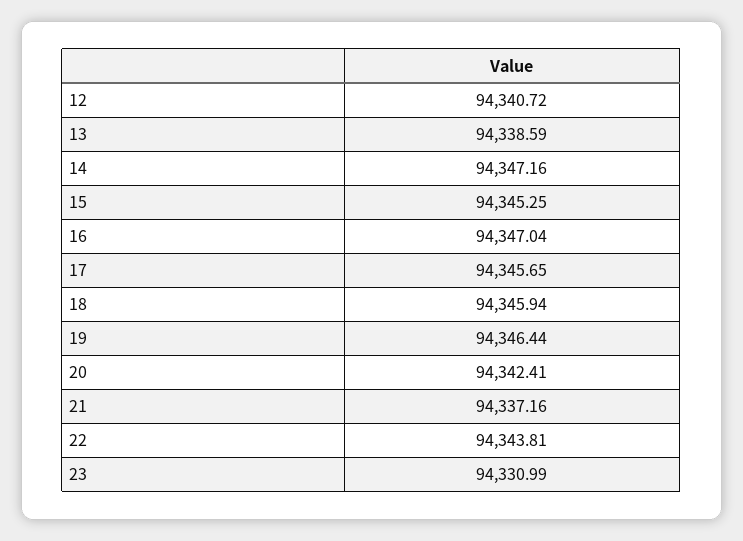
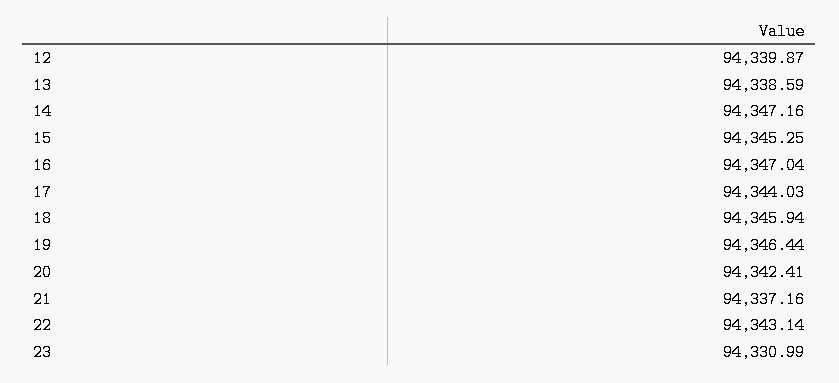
12: 94340.72 -> 94339.87
17: 94345.65 -> 94344.03
22: 94343.81 -> 94343.14

